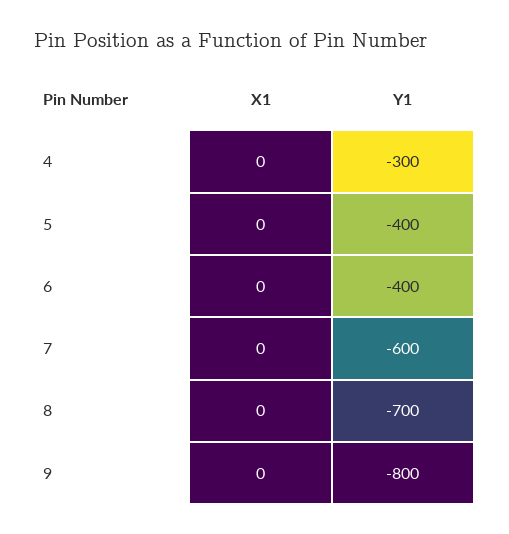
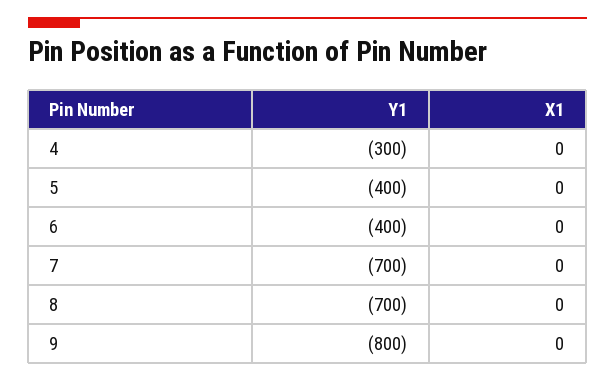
Y1, 7: -600 -> -700

